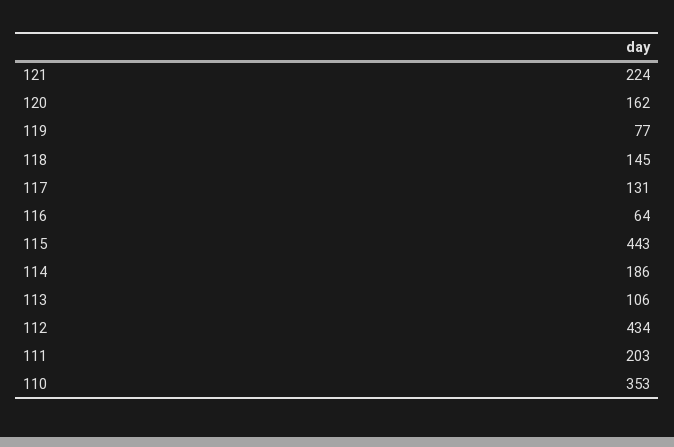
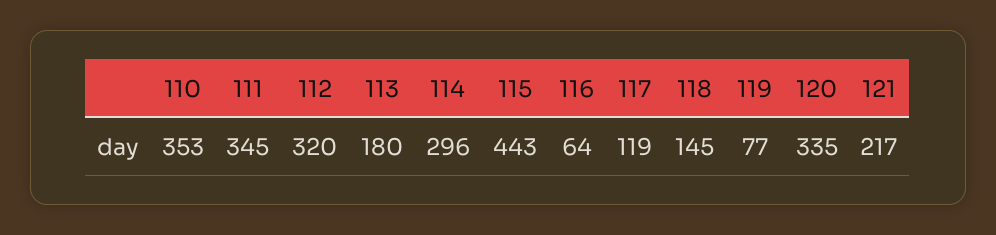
121: 224 -> 217
120: 162 -> 335
117: 131 -> 119
114: 186 -> 296
113: 106 -> 180
112: 434 -> 320
111: 203 -> 345

